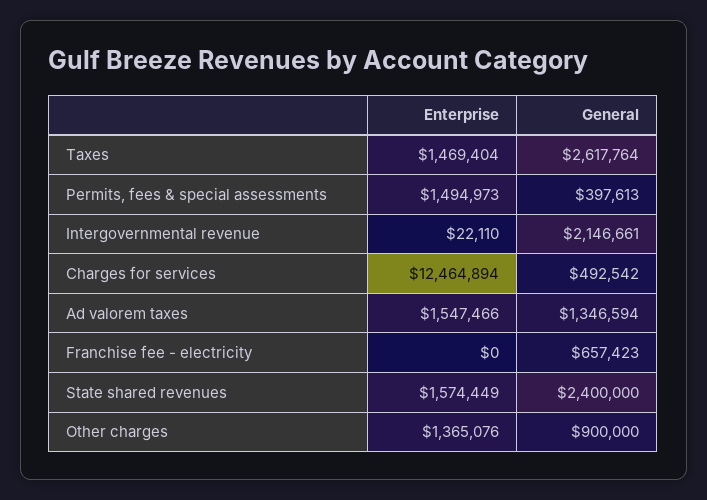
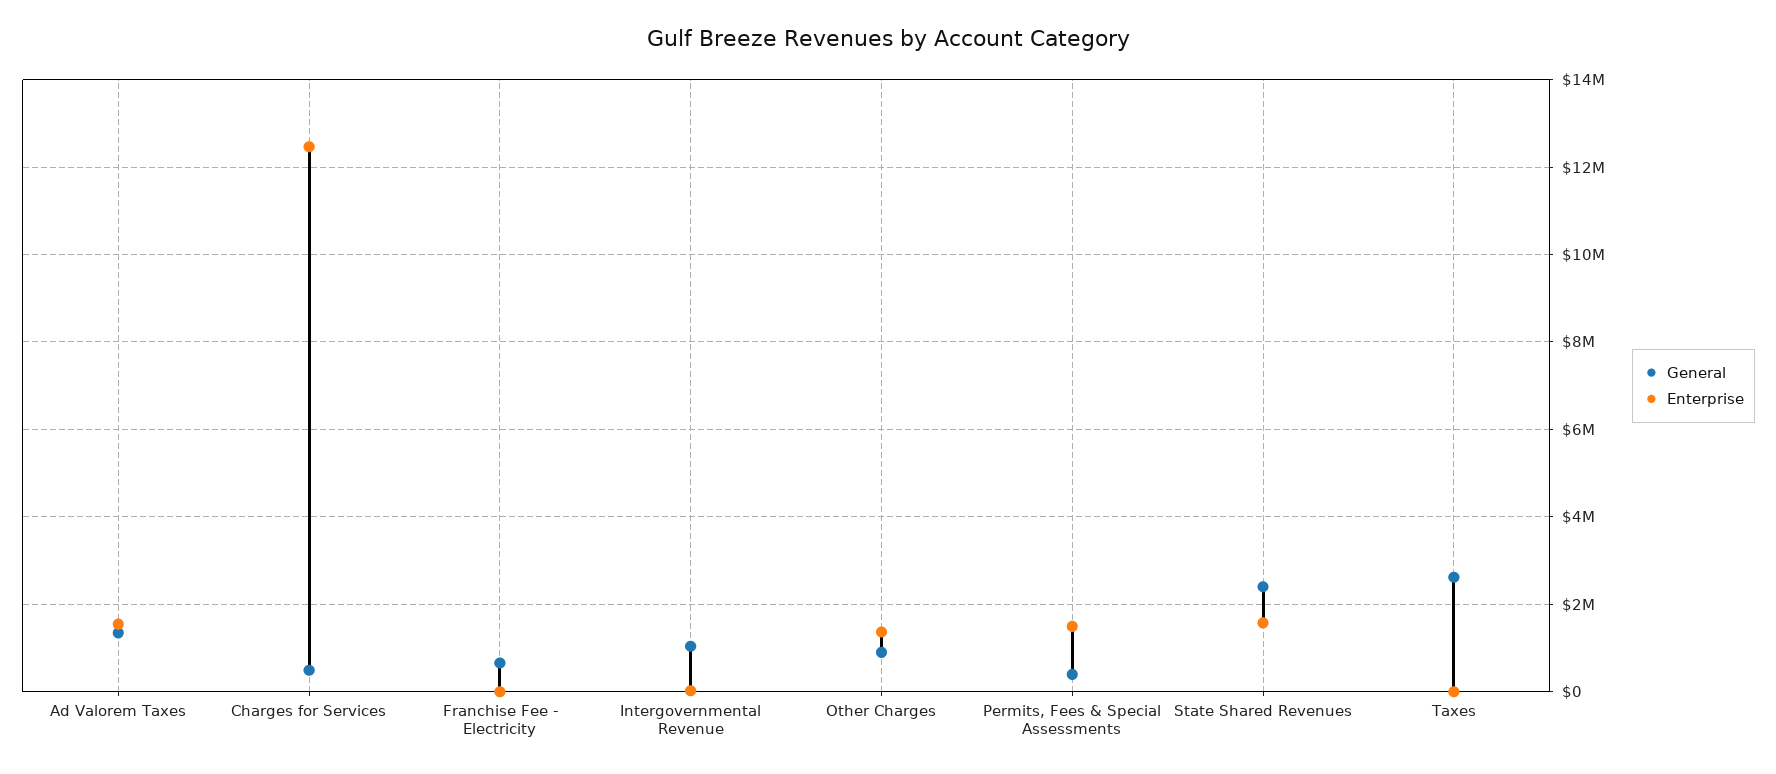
Enterprise, Taxes: 1469404 -> 0
General, Intergovernmental revenue: 2146661 -> 1000000

